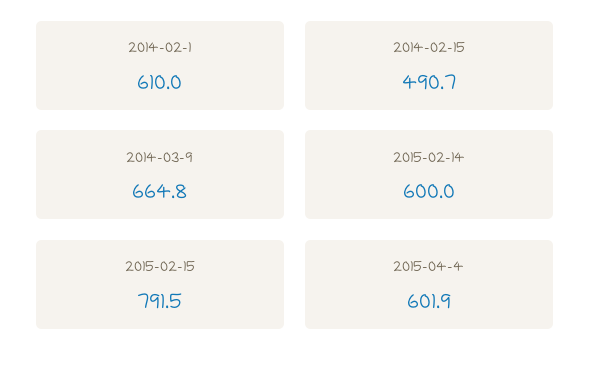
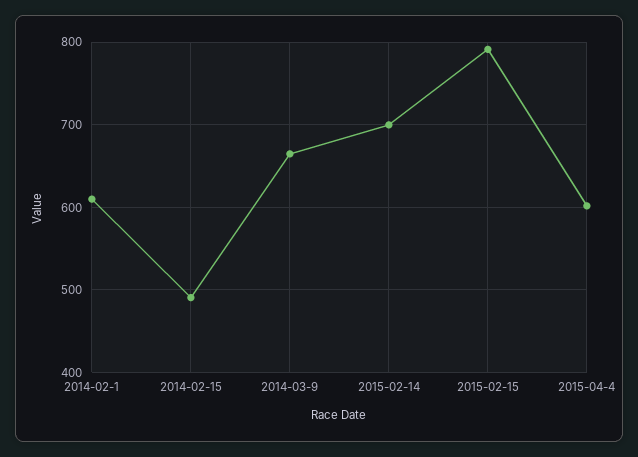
2015-02-14: 600 -> 700

